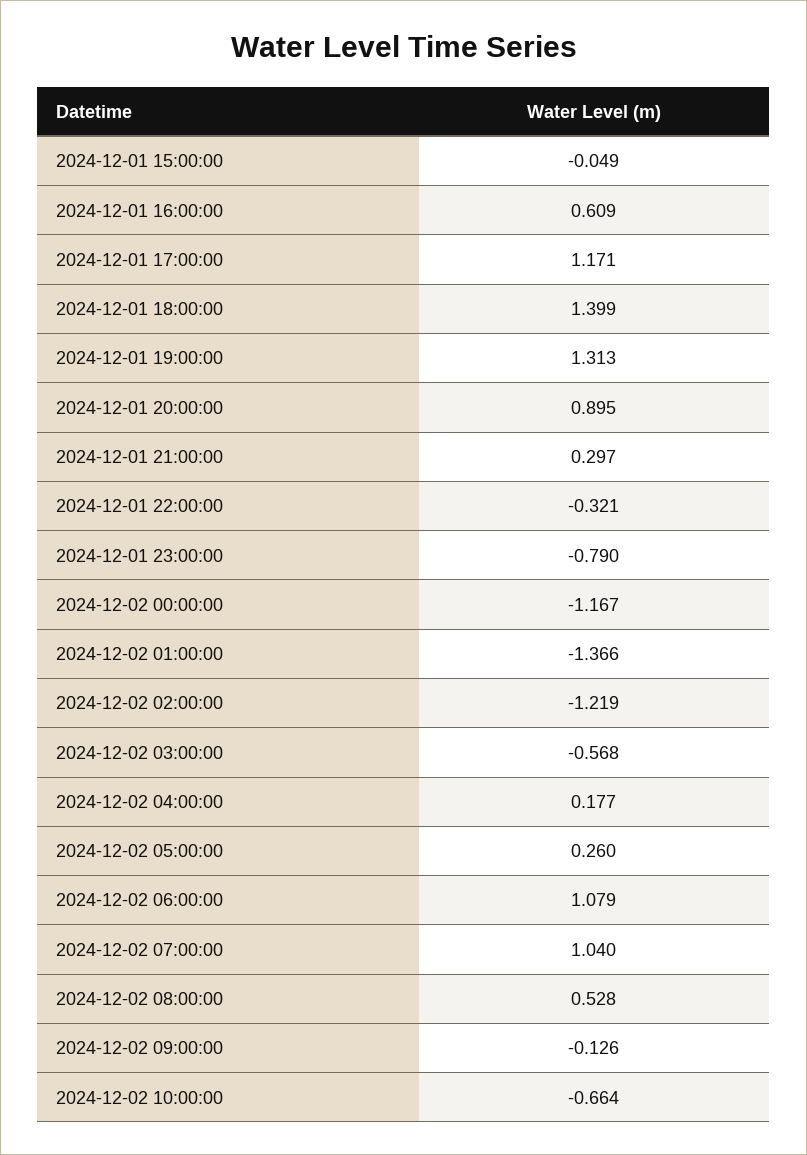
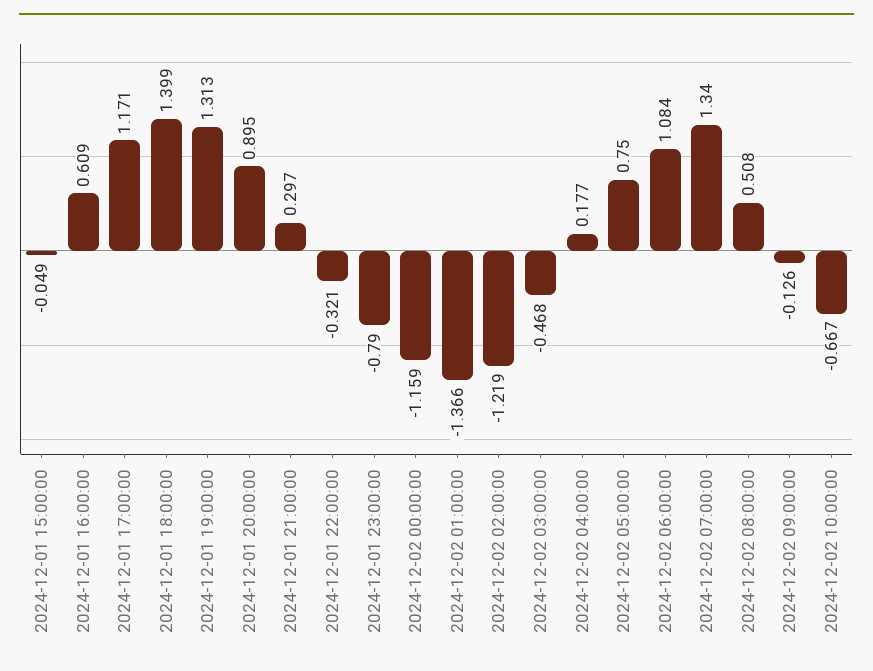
2024-12-02 00:00:00: -1.167 -> -1.159
2024-12-02 03:00:00: -0.568 -> -0.468
2024-12-02 05:00:00: 0.26 -> 0.75
2024-12-02 06:00:00: 1.079 -> 1.084
2024-12-02 07:00:00: 1.04 -> 1.34
2024-12-02 08:00:00: 0.528 -> 0.508
2024-12-02 10:00:00: -0.664 -> -0.667

